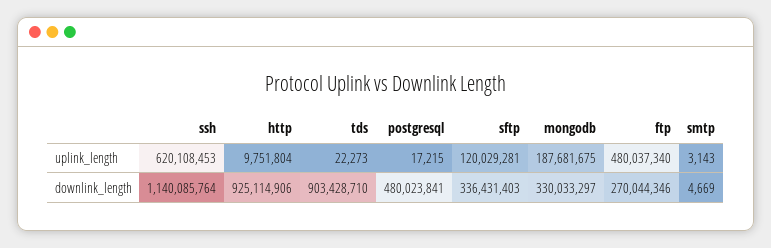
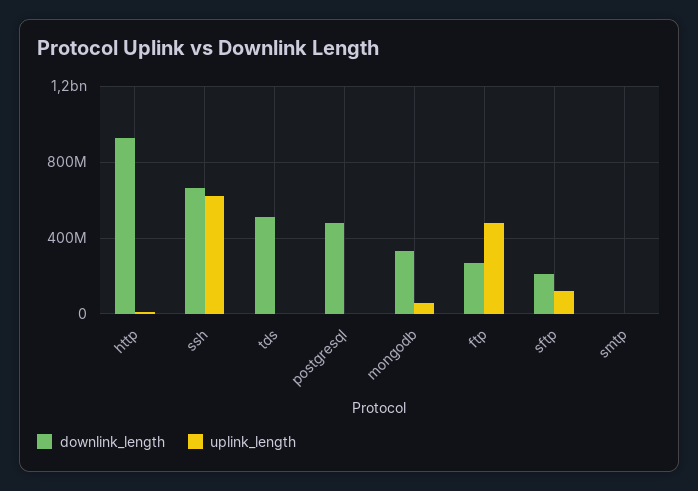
uplink_length, mongodb: 187681675 -> 50000000
downlink_length, ssh: 1140085764 -> 650000000
downlink_length, tds: 903428710 -> 500000000
downlink_length, sftp: 336431403 -> 200000000

